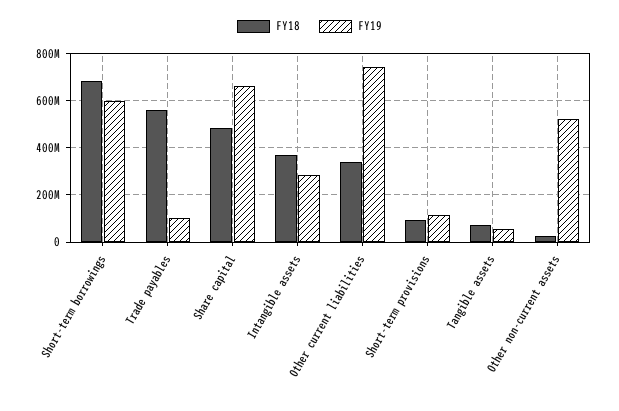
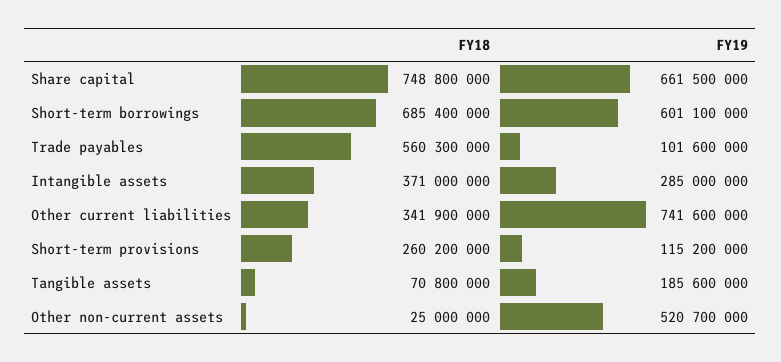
FY18, Share capital: 500000000 -> 748800000
FY18, Short-term provisions: 100000000 -> 260200000
FY19, Tangible assets: 50000000 -> 185600000

